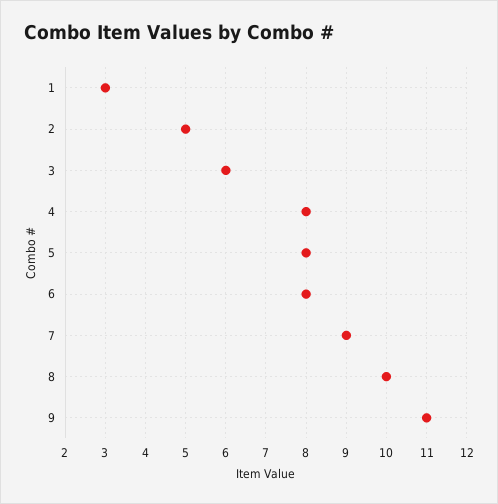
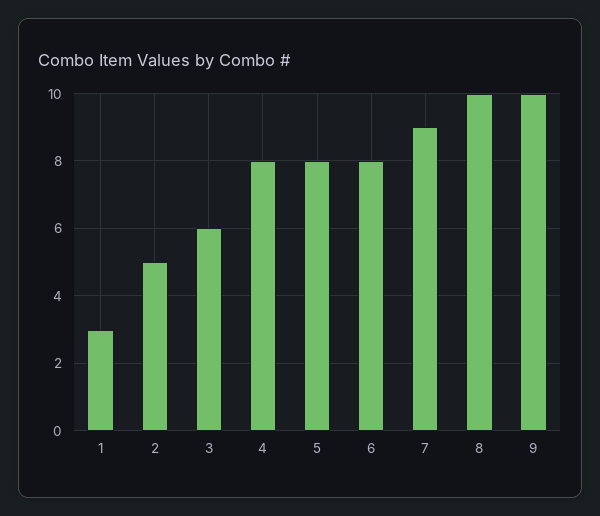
9: 11 -> 10

